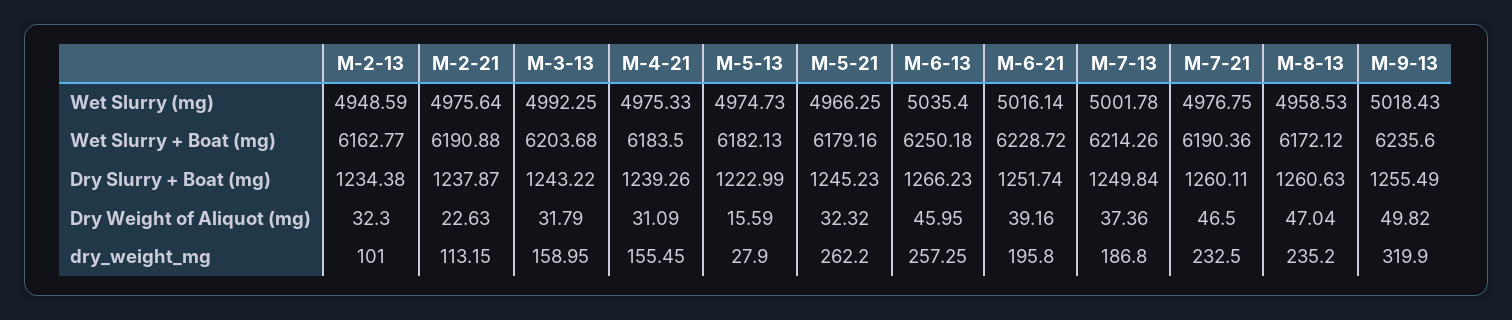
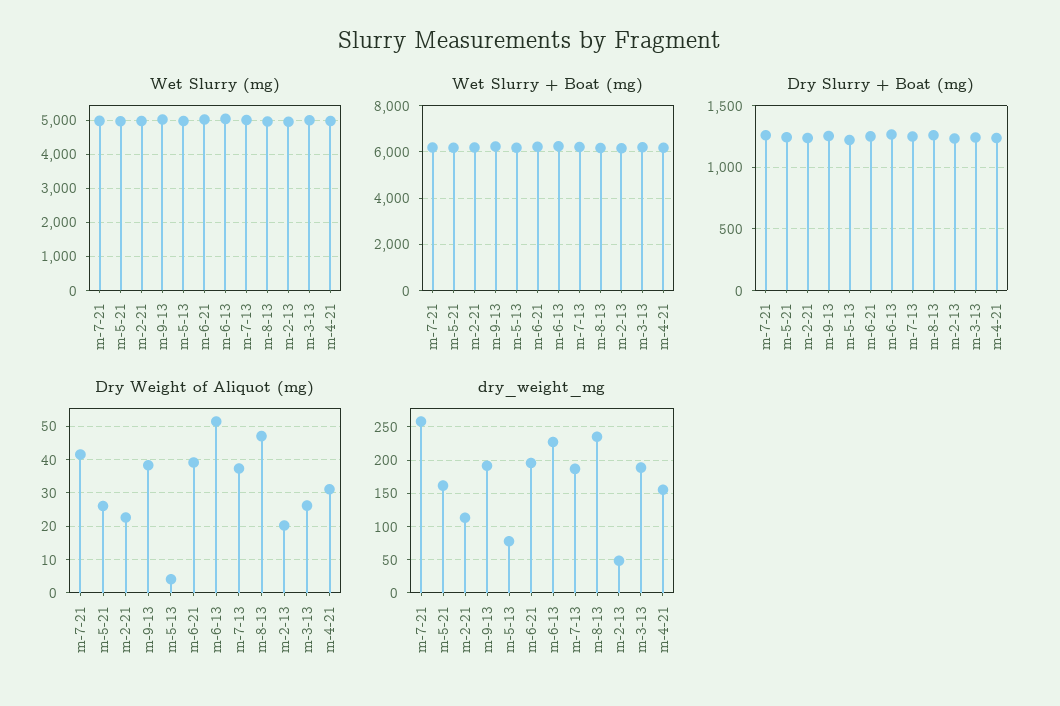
Dry Weight of Aliquot (mg), M-2-13: 32.3 -> 20
Dry Weight of Aliquot (mg), M-3-13: 31.79 -> 26
Dry Weight of Aliquot (mg), M-5-13: 15.59 -> 4
Dry Weight of Aliquot (mg), M-5-21: 32.32 -> 26
Dry Weight of Aliquot (mg), M-6-13: 45.95 -> 52
Dry Weight of Aliquot (mg), M-7-21: 46.5 -> 42
Dry Weight of Aliquot (mg), M-9-13: 49.82 -> 38
dry_weight_mg, M-2-13: 101 -> 50
dry_weight_mg, M-3-13: 158.95 -> 190
dry_weight_mg, M-5-13: 27.9 -> 80
dry_weight_mg, M-5-21: 262.2 -> 160
dry_weight_mg, M-6-13: 257.25 -> 230
dry_weight_mg, M-7-21: 232.5 -> 260
dry_weight_mg, M-9-13: 319.9 -> 190

